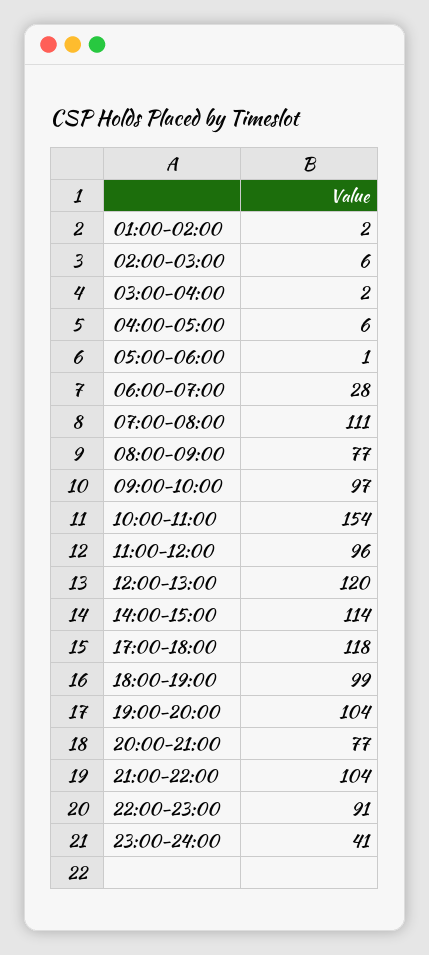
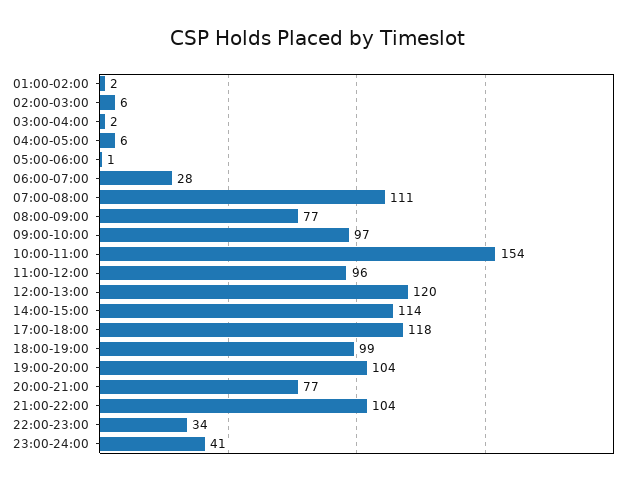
22:00-23:00: 91 -> 34

